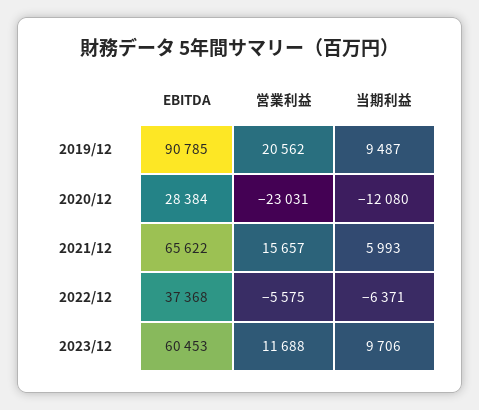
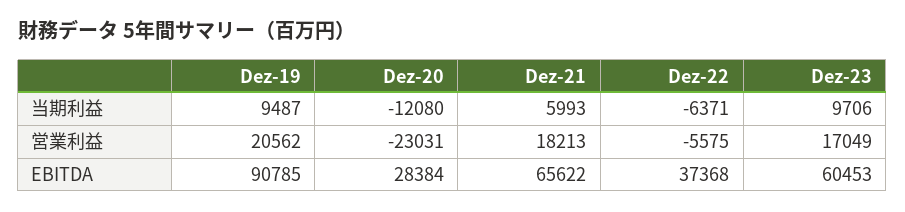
営業利益, 2021/12: 15657 -> 18213
営業利益, 2023/12: 11688 -> 17049

